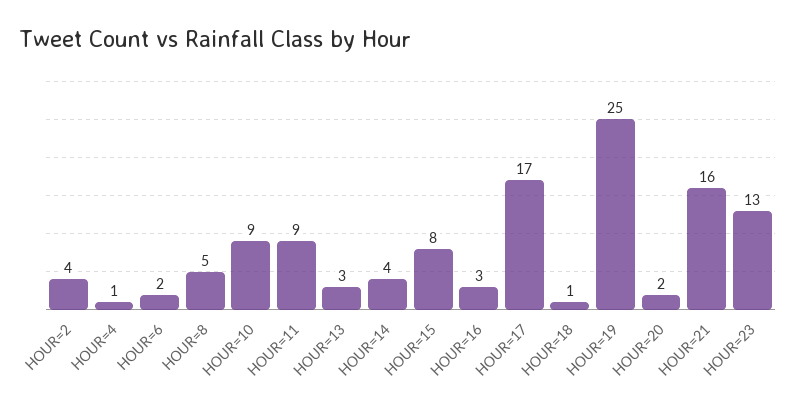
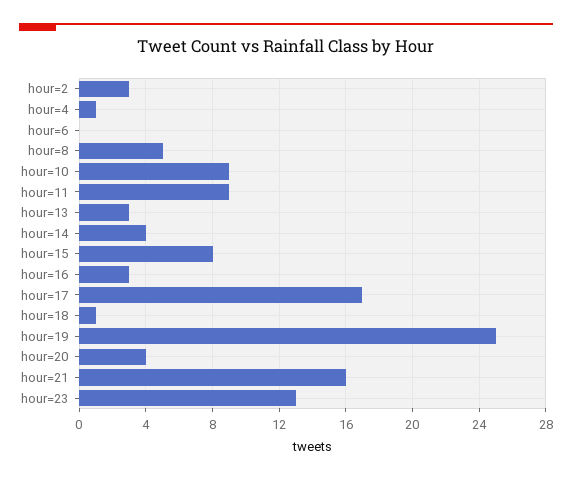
HOUR=2: 4 -> 3
HOUR=6: 2 -> 0
HOUR=20: 2 -> 4

